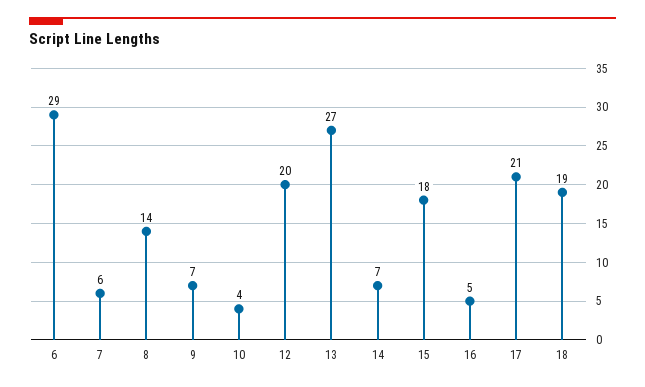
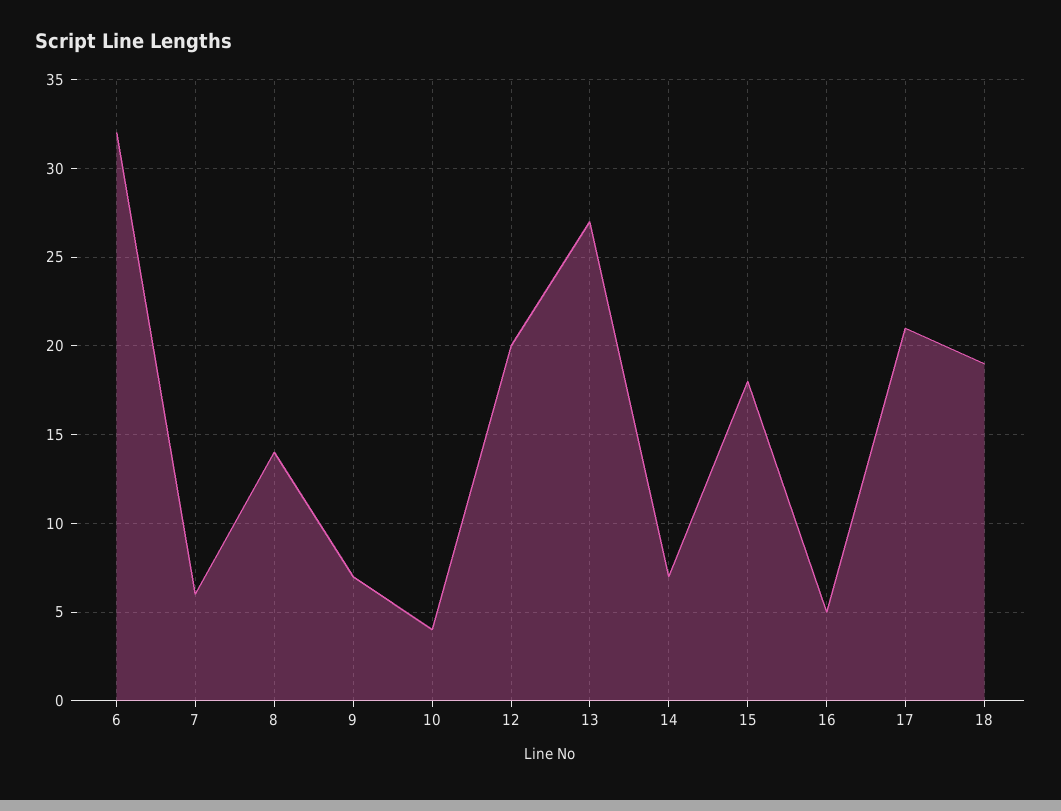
6: 29 -> 32

